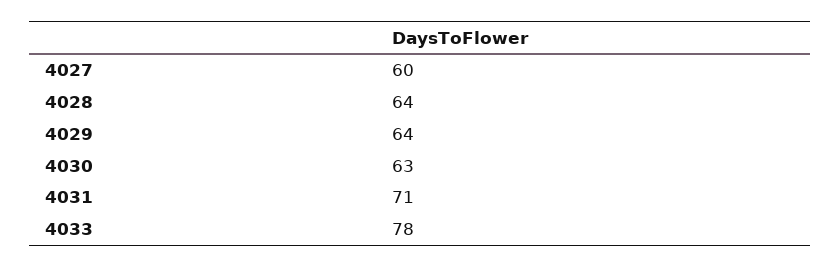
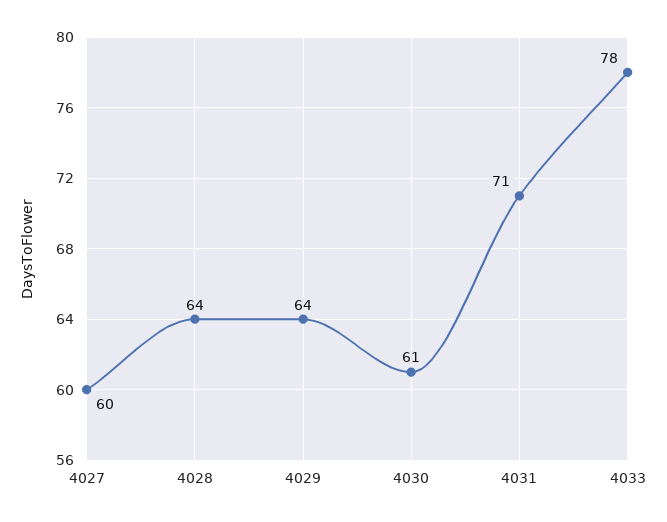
4030: 63 -> 61

